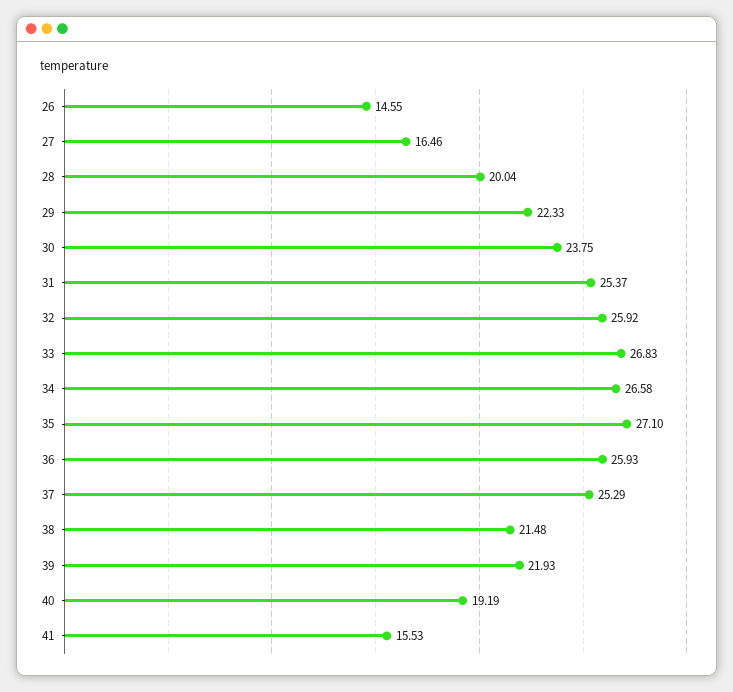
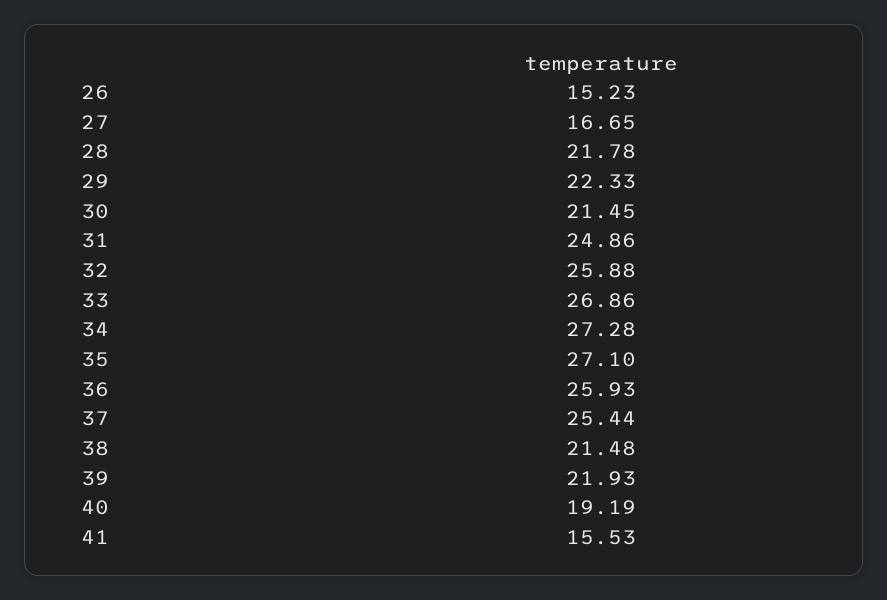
26: 14.55 -> 15.23
27: 16.46 -> 16.65
28: 20.04 -> 21.78
30: 23.75 -> 21.45
31: 25.37 -> 24.86
32: 25.92 -> 25.88
33: 26.83 -> 26.86
34: 26.58 -> 27.28
37: 25.29 -> 25.44

